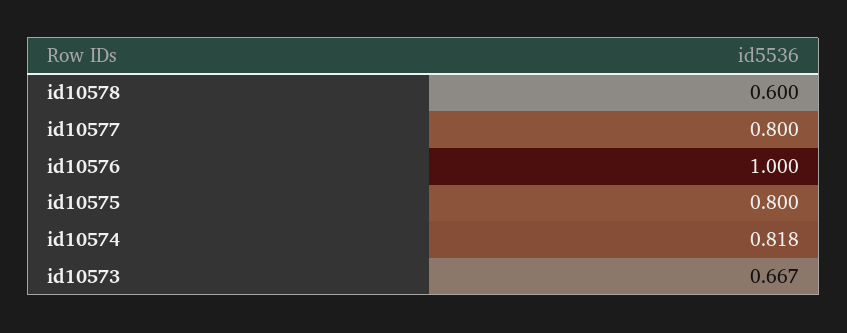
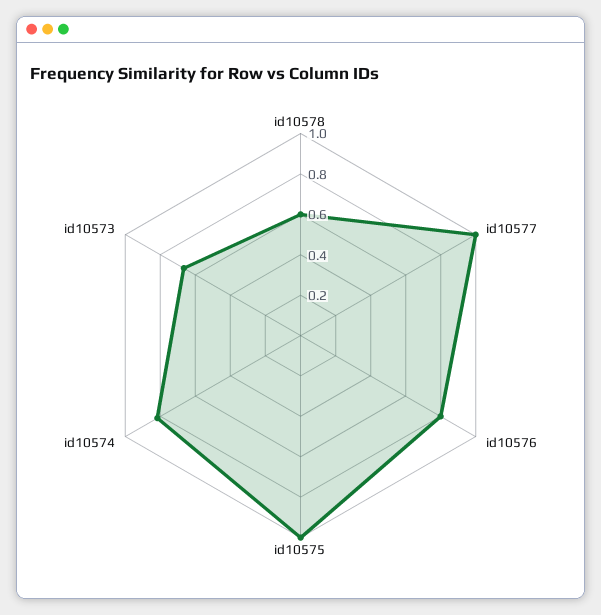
id10577: 0.8 -> 1
id10576: 1 -> 0.8
id10575: 0.8 -> 1

